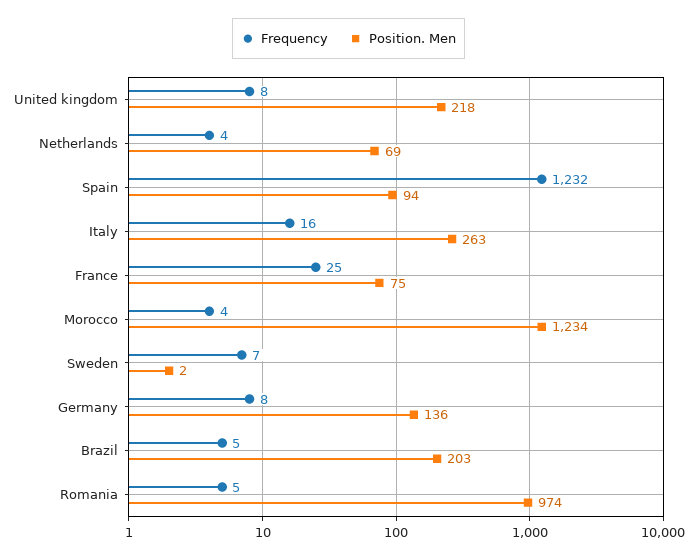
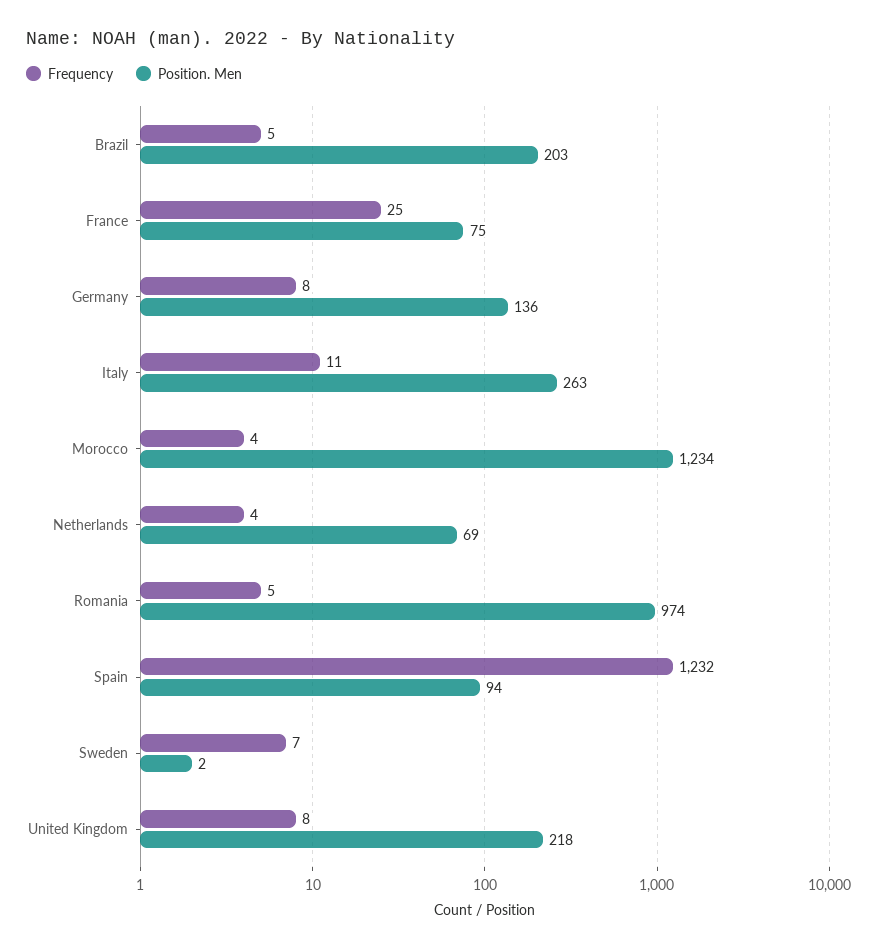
Frequency, Italy: 16 -> 11

